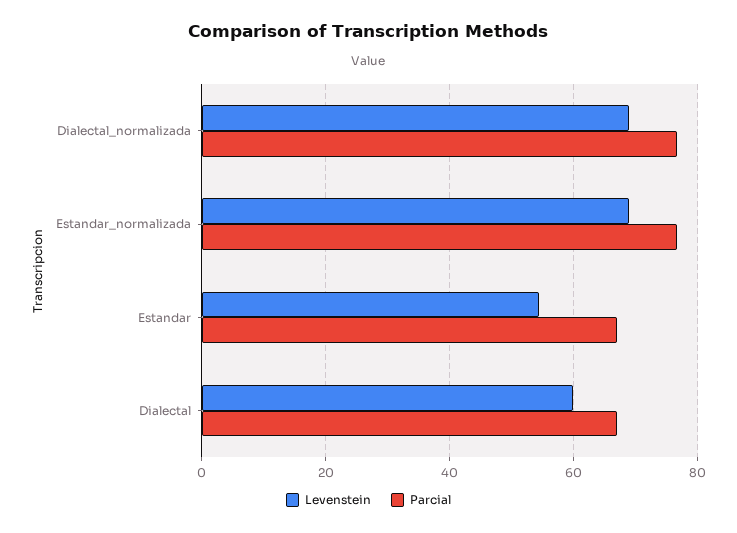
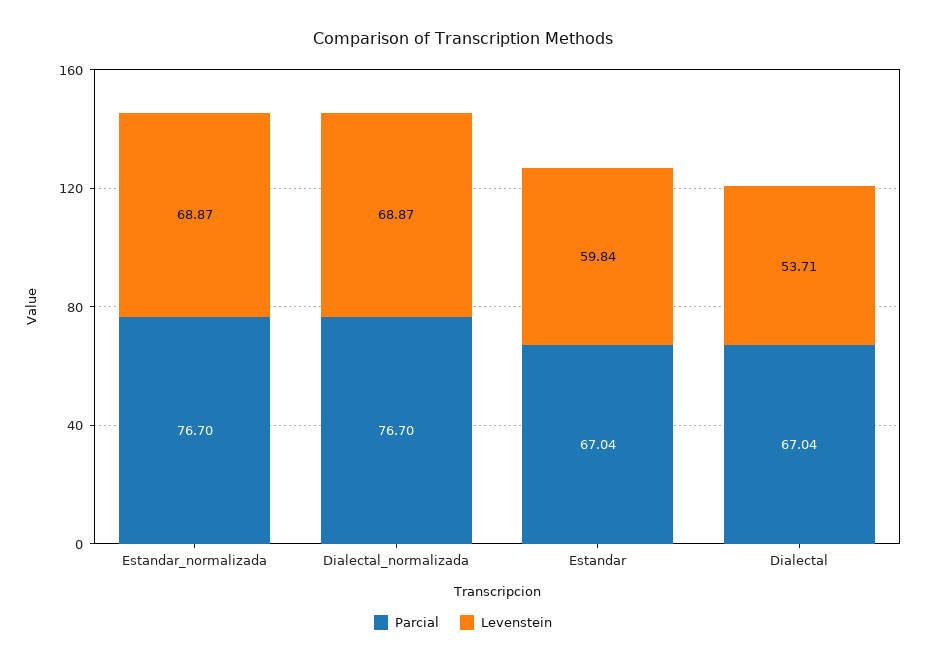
Levenstein, Estandar: 54 -> 59.84
Levenstein, Dialectal: 60 -> 53.71

